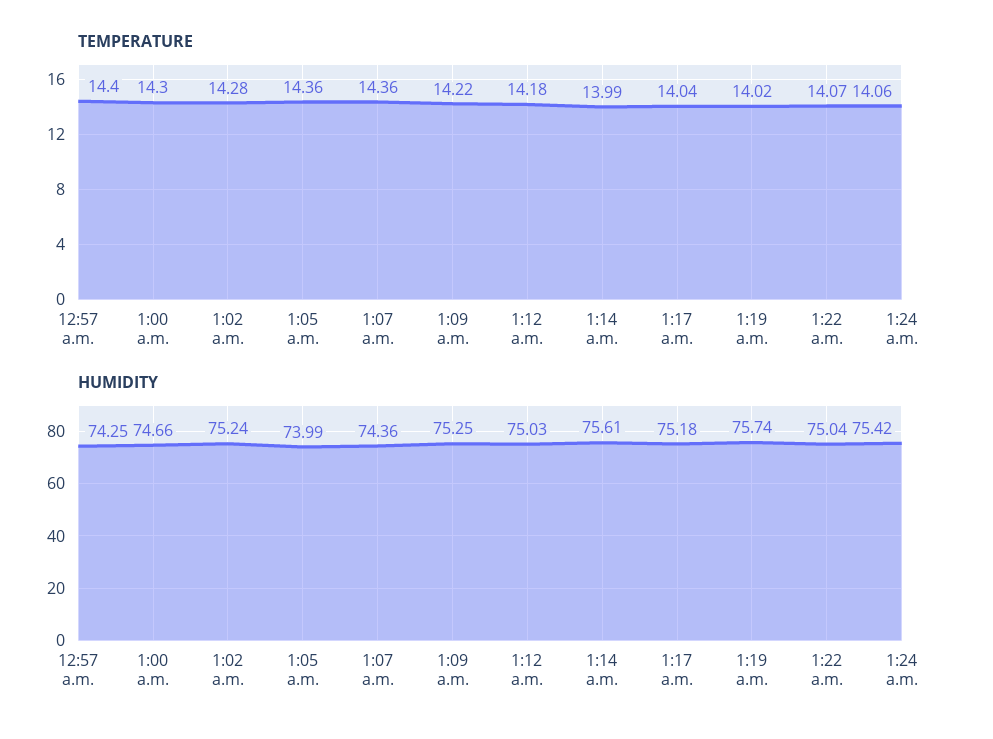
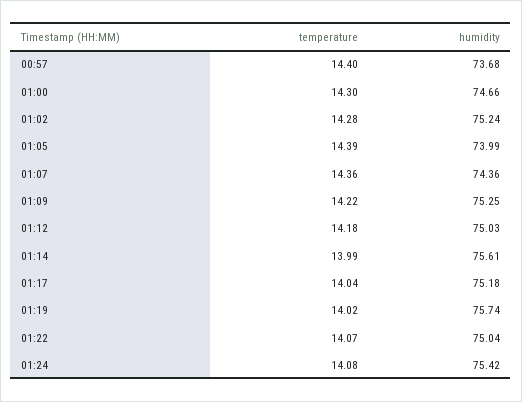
TEMPERATURE, 1:05 a.m.: 14.36 -> 14.39
TEMPERATURE, 1:24 a.m.: 14.06 -> 14.08
HUMIDITY, 12:57 a.m.: 74.25 -> 73.68

